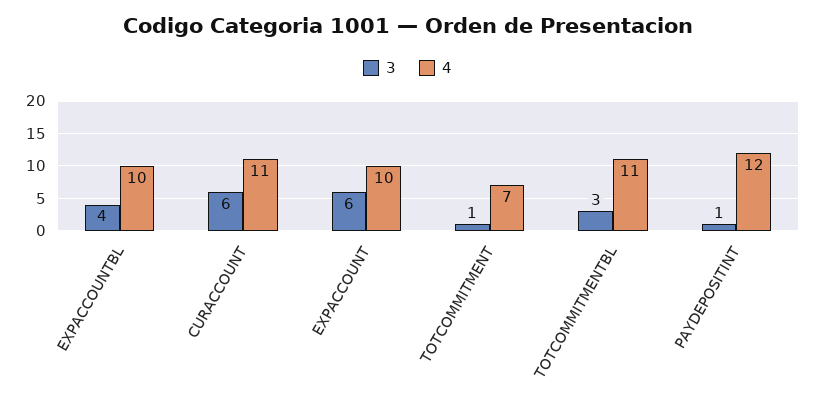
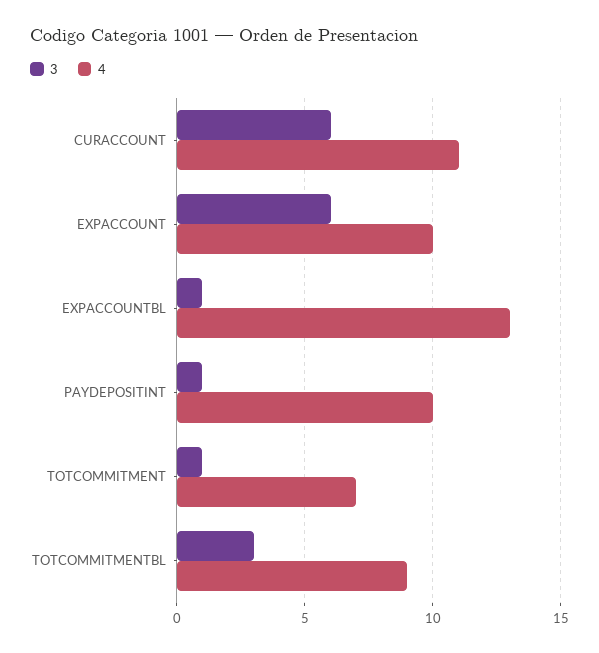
3, EXPACCOUNTBL: 4 -> 1
4, EXPACCOUNTBL: 10 -> 13
4, TOTCOMMITMENTBL: 11 -> 9
4, PAYDEPOSITINT: 12 -> 10

